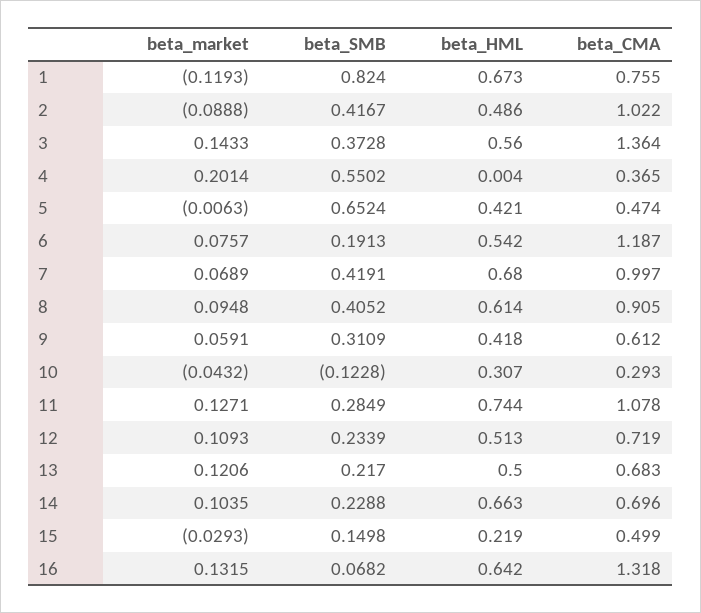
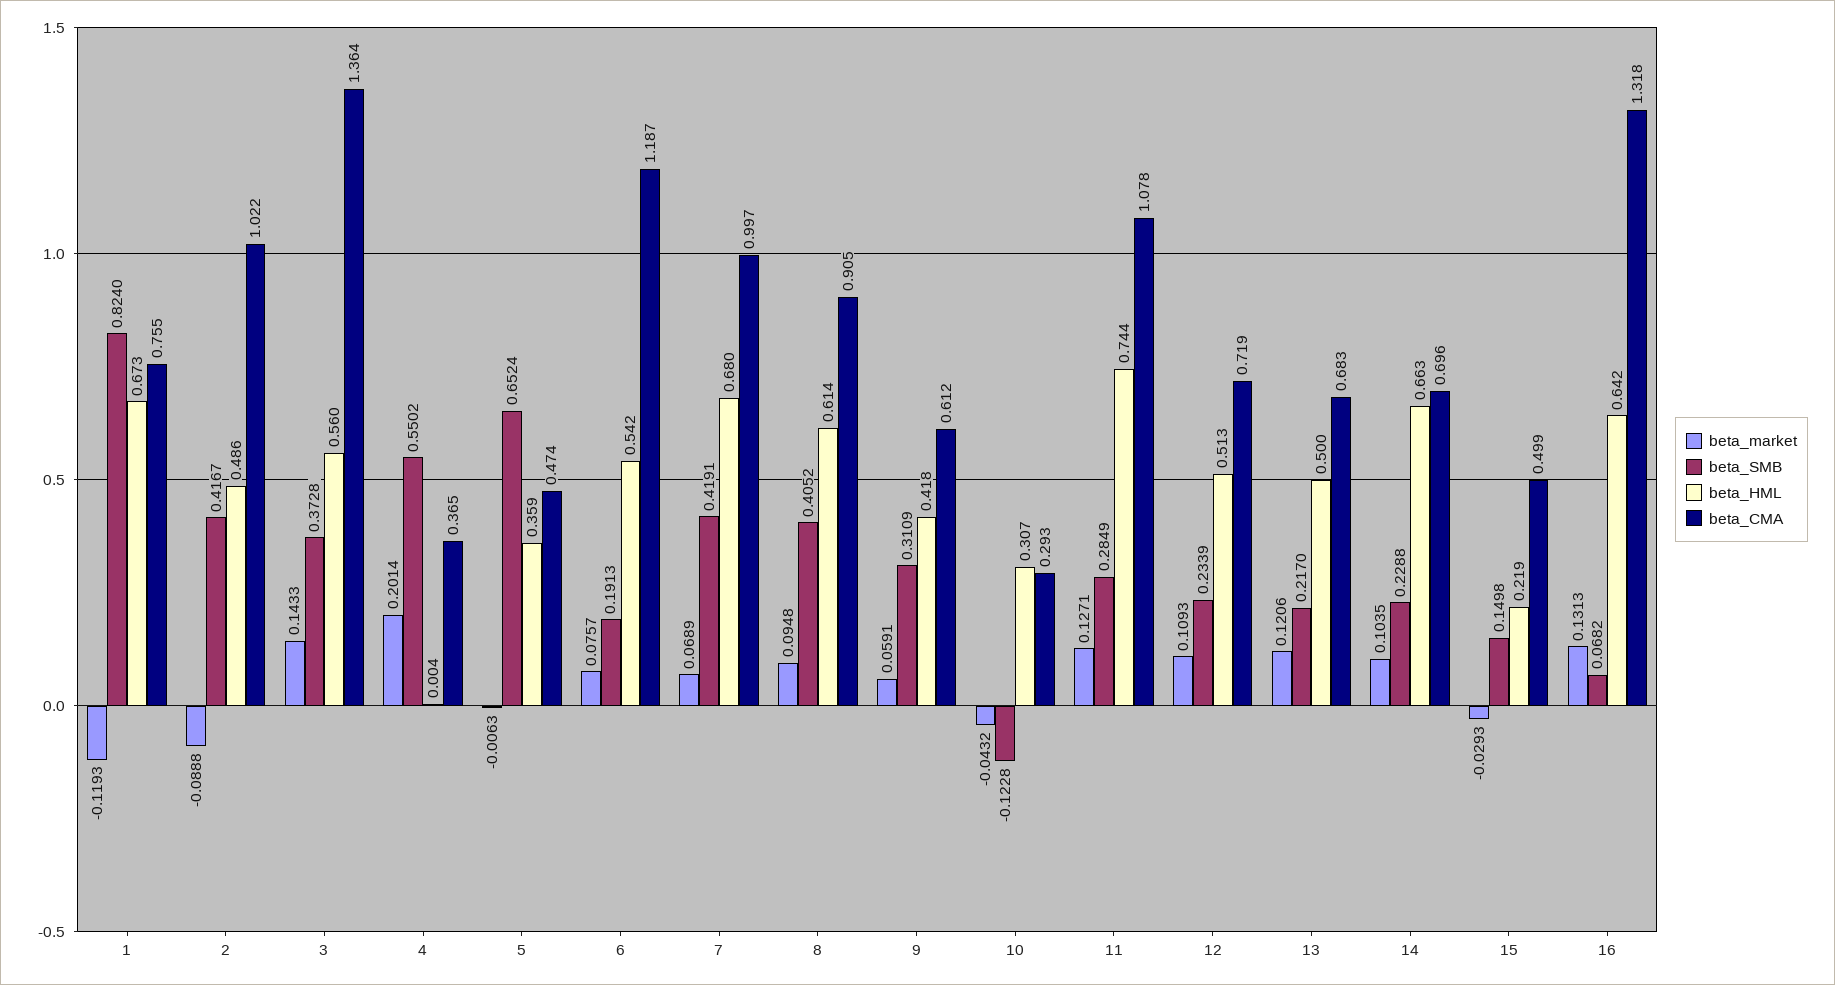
beta_HML, 5: 0.421 -> 0.359
beta_market, 16: 0.1315 -> 0.1313

